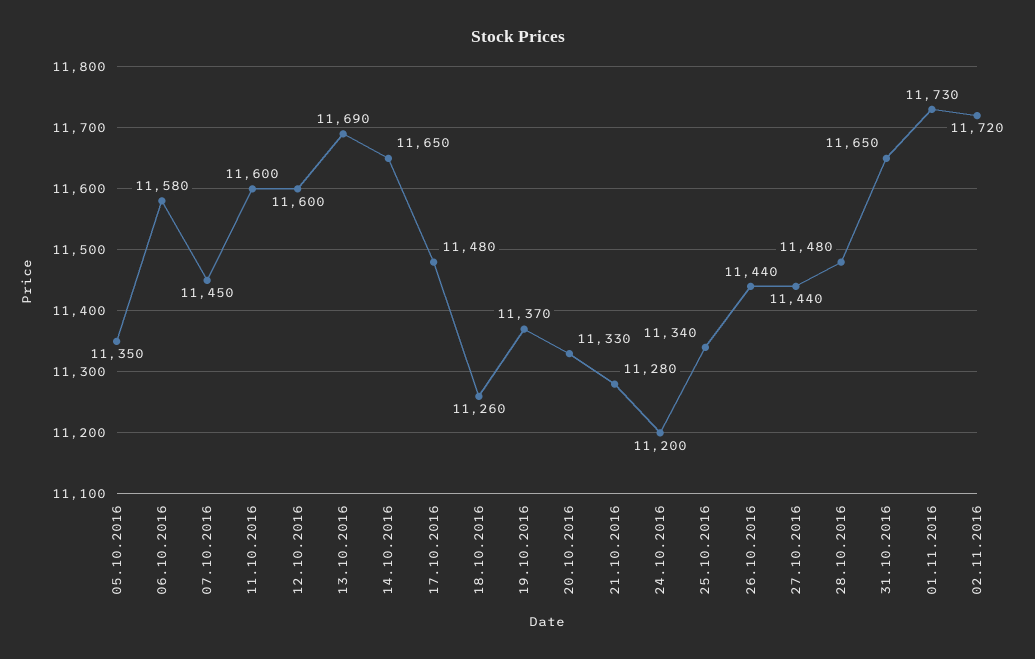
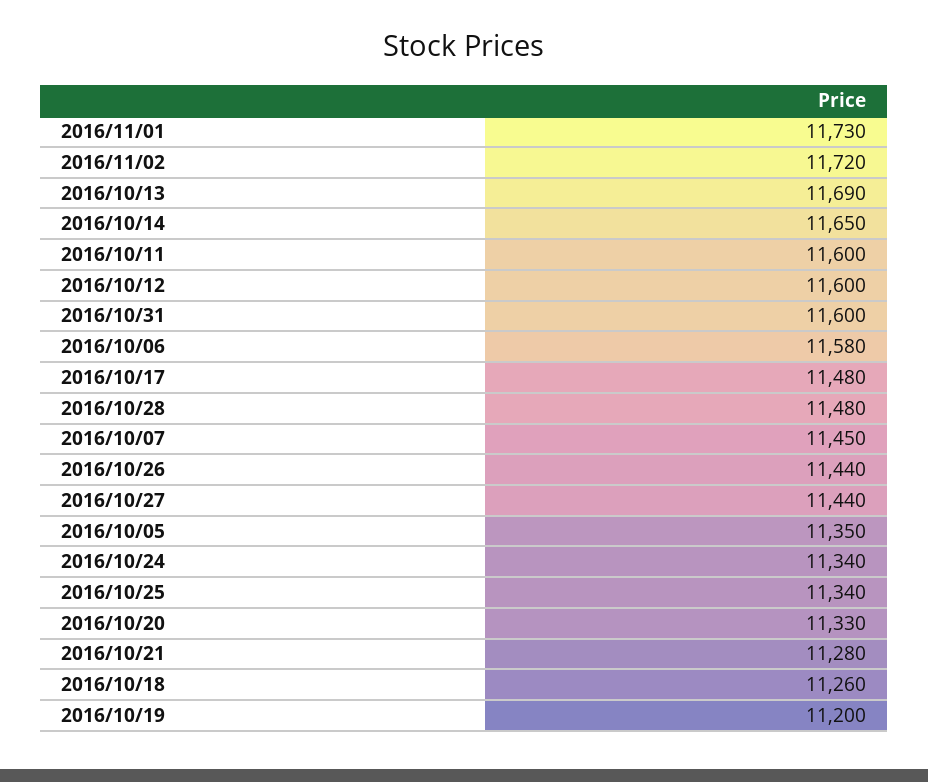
19.10.2016: 11370 -> 11200
24.10.2016: 11200 -> 11340
31.10.2016: 11650 -> 11600

